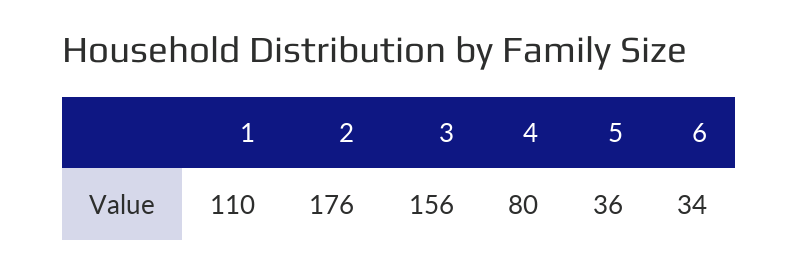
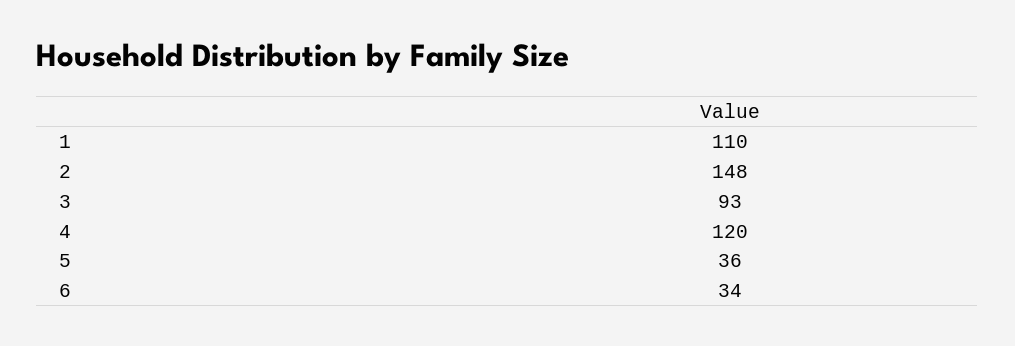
2: 176 -> 148
3: 156 -> 93
4: 80 -> 120

